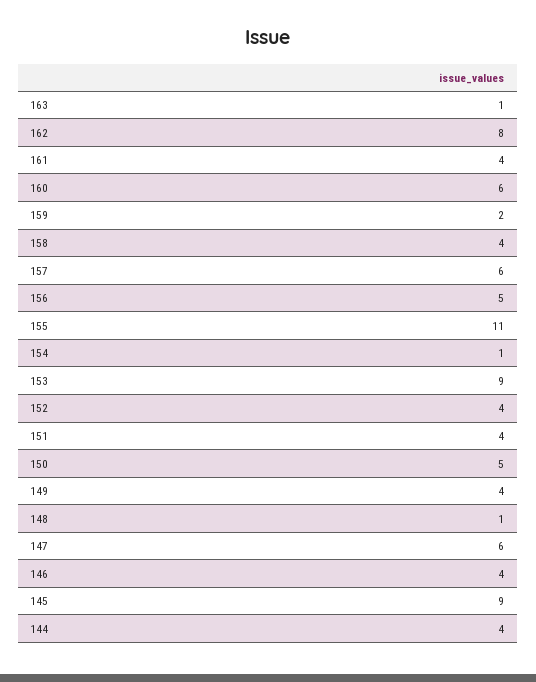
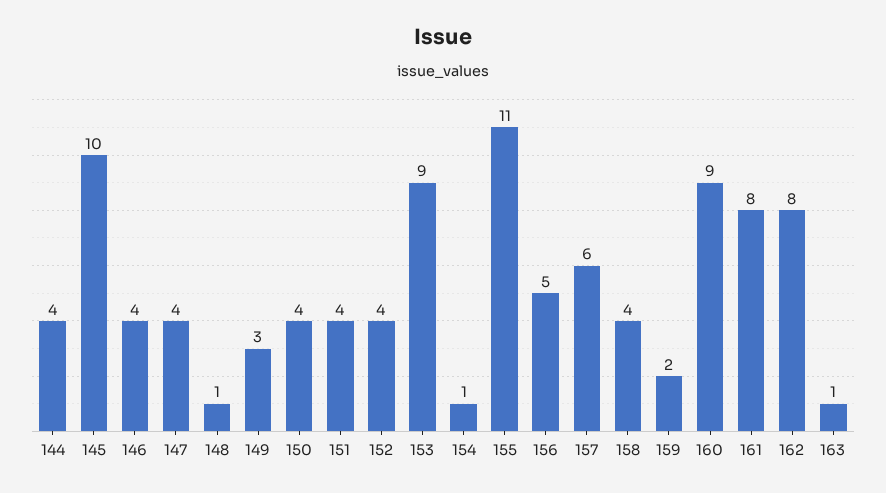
161: 4 -> 8
160: 6 -> 9
150: 5 -> 4
149: 4 -> 3
147: 6 -> 4
145: 9 -> 10

